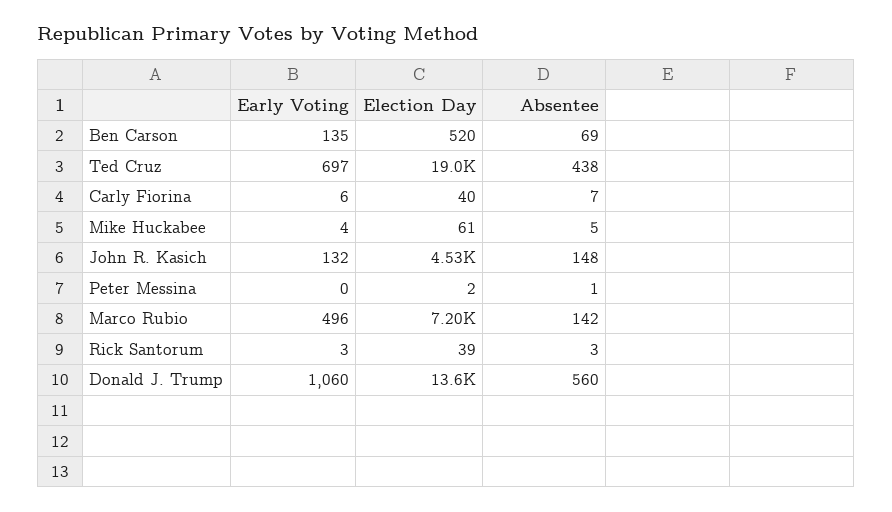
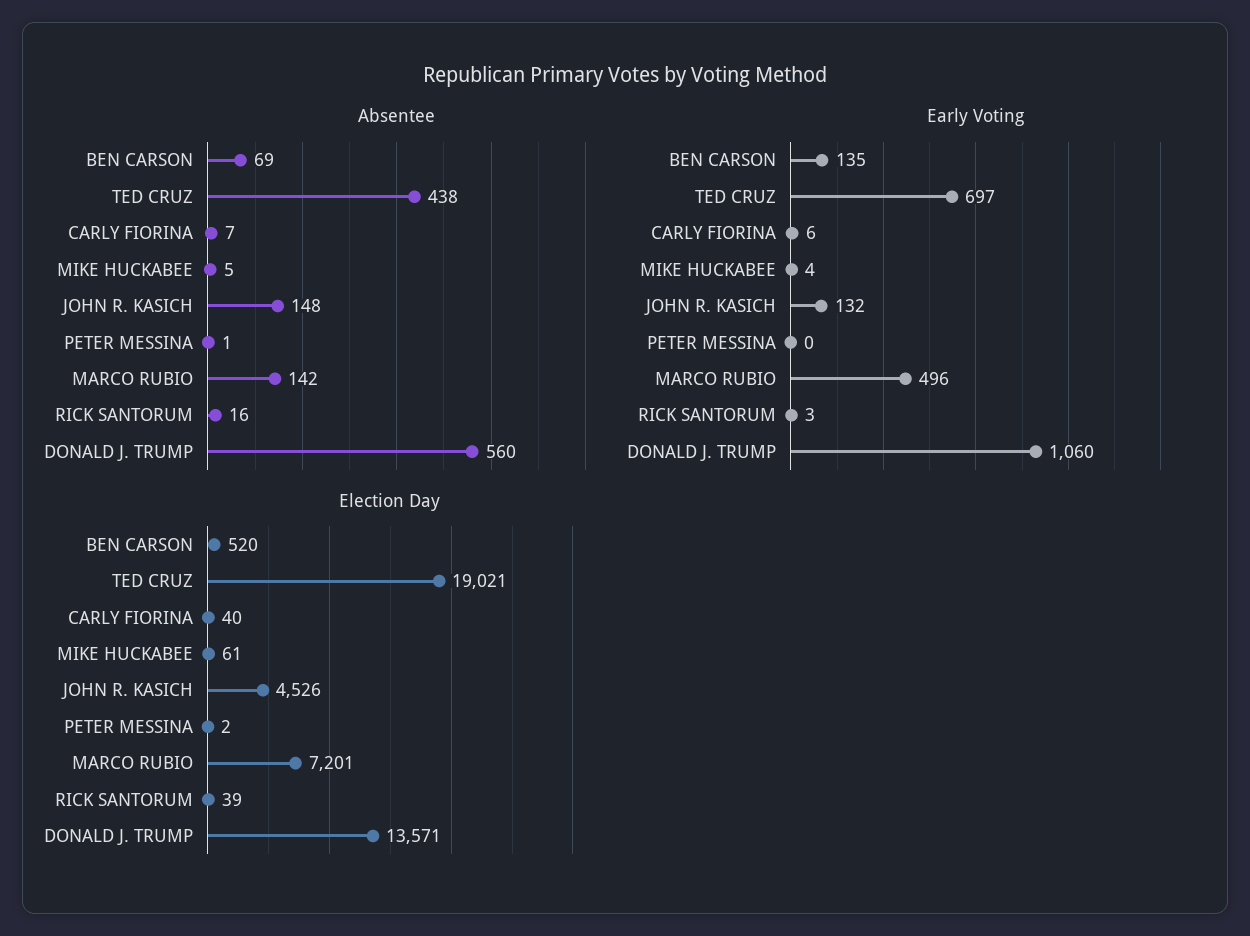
Absentee, Rick Santorum: 3 -> 16

